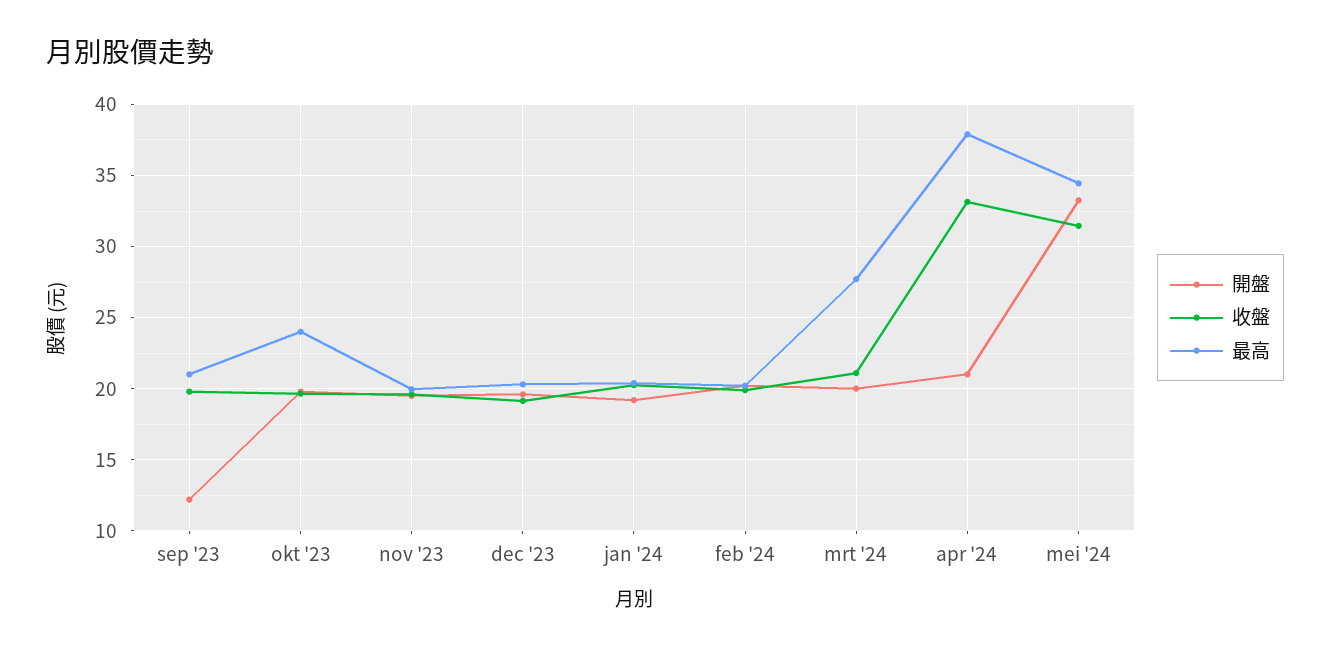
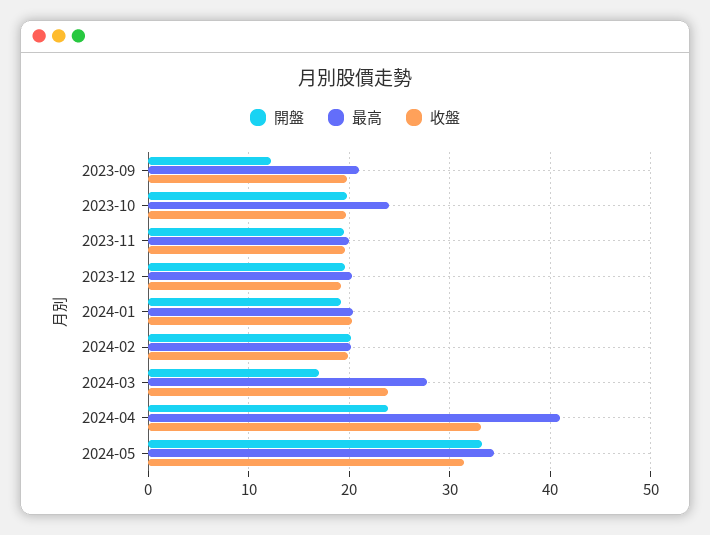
開盤, mrt '24: 20 -> 17
收盤, mrt '24: 21 -> 24
開盤, apr '24: 21 -> 24
最高, apr '24: 38 -> 41

